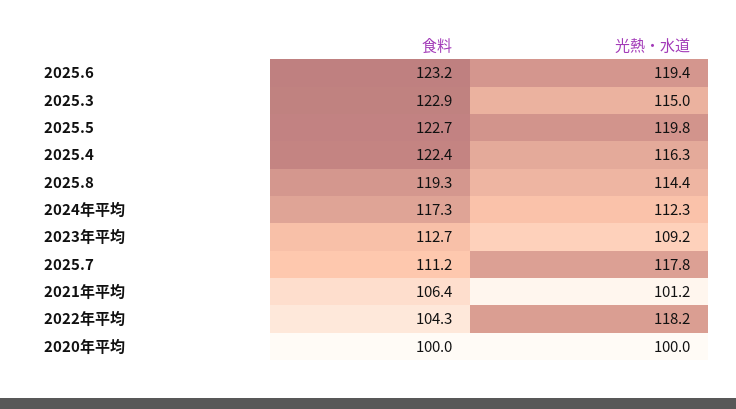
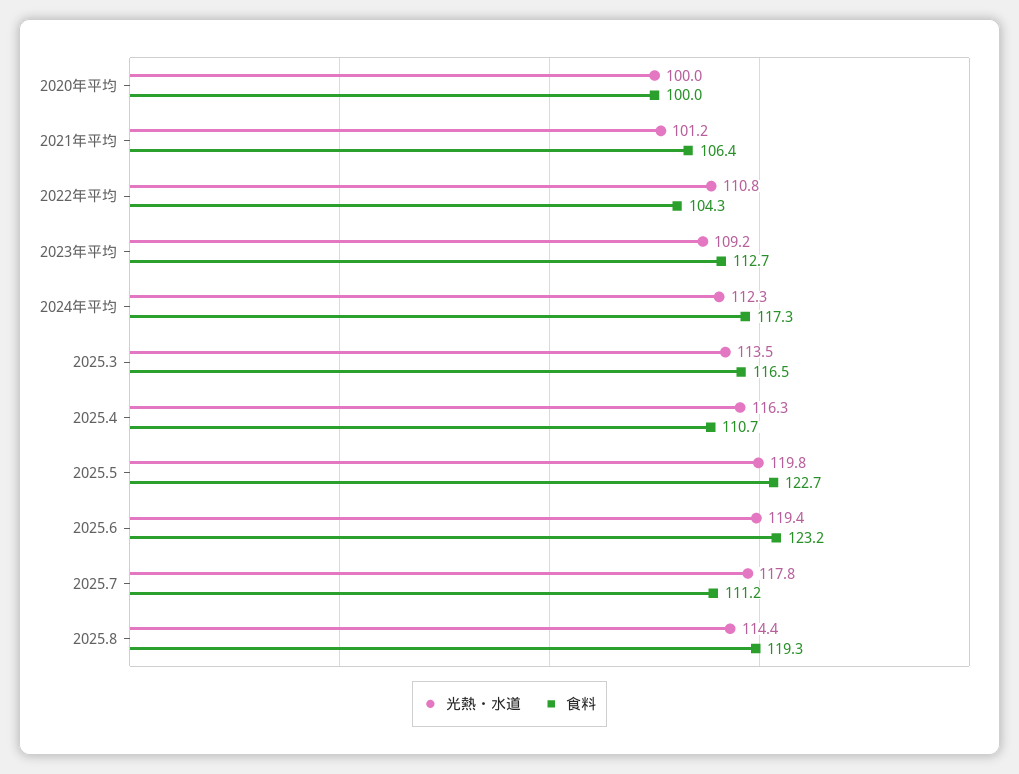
食料, 2025.3: 122.9 -> 116.5
光熱・水道, 2025.3: 115 -> 113.5
食料, 2025.4: 122.4 -> 110.7
光熱・水道, 2022年平均: 118.2 -> 110.8

